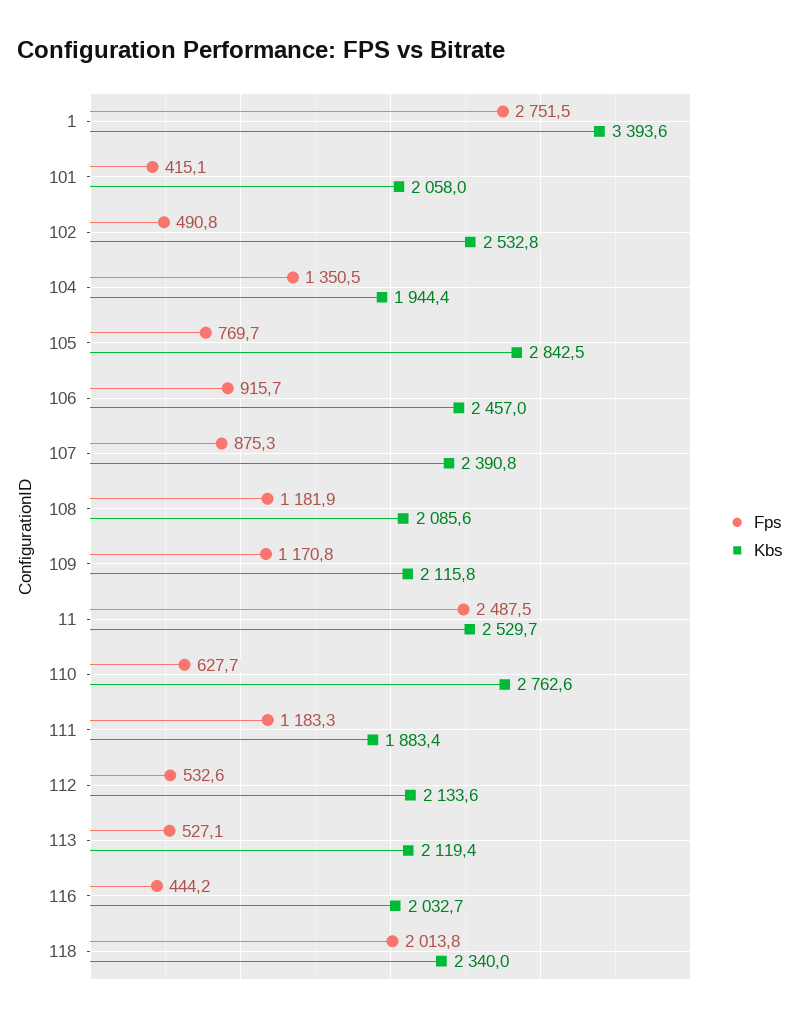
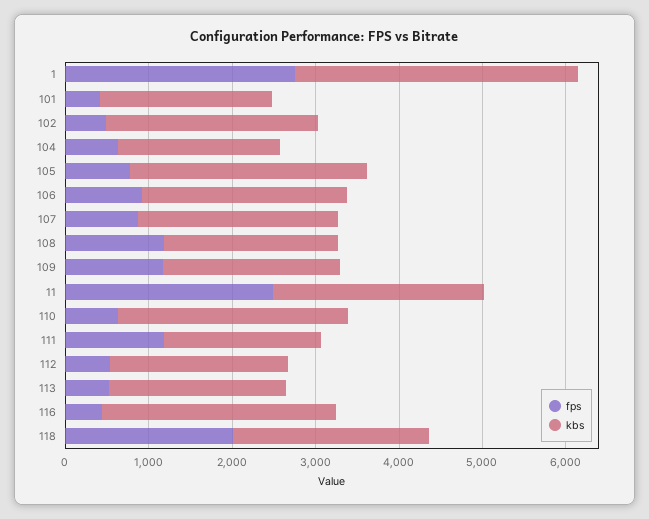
Fps, 104: 1350.5 -> 600
Kbs, 116: 2032.7 -> 2800

